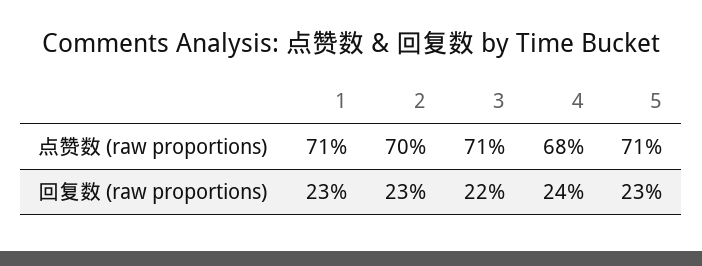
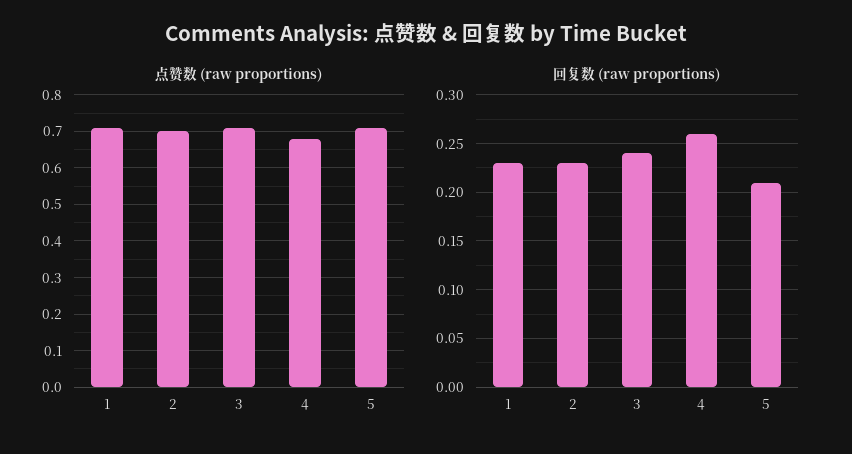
回复数 (raw proportions), 3: 0.22 -> 0.24
回复数 (raw proportions), 4: 0.24 -> 0.26
回复数 (raw proportions), 5: 0.23 -> 0.21

